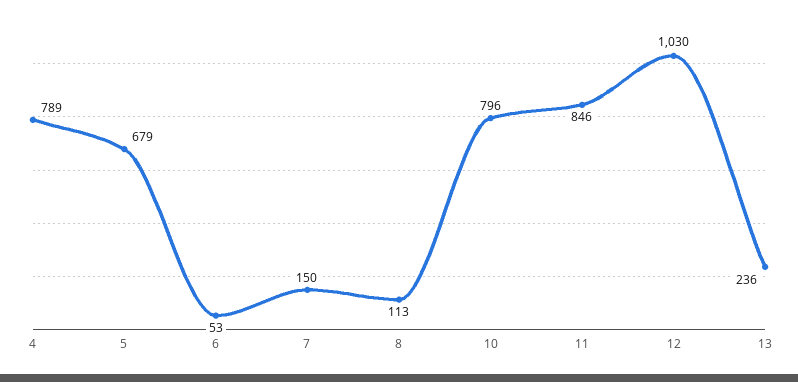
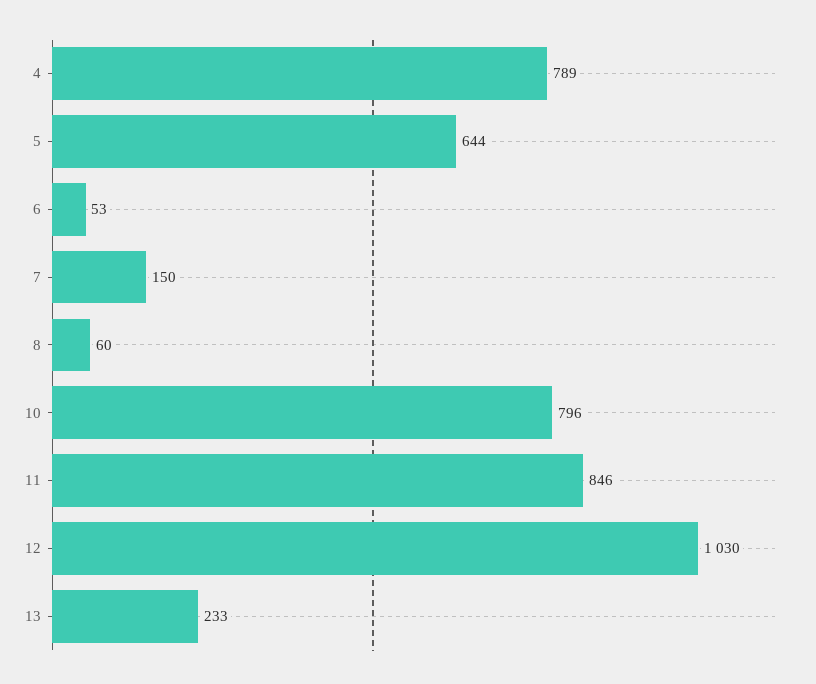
5: 679 -> 644
8: 113 -> 60
13: 236 -> 233

